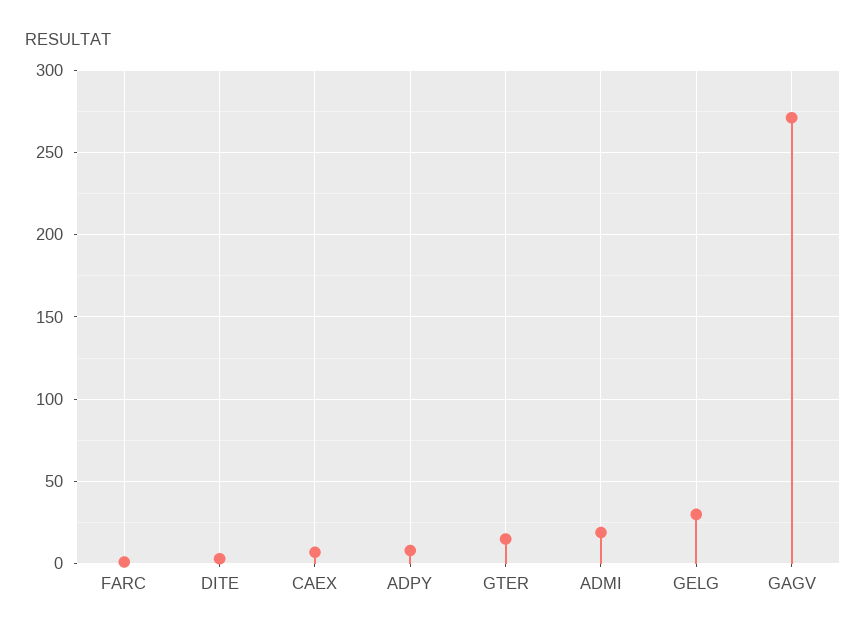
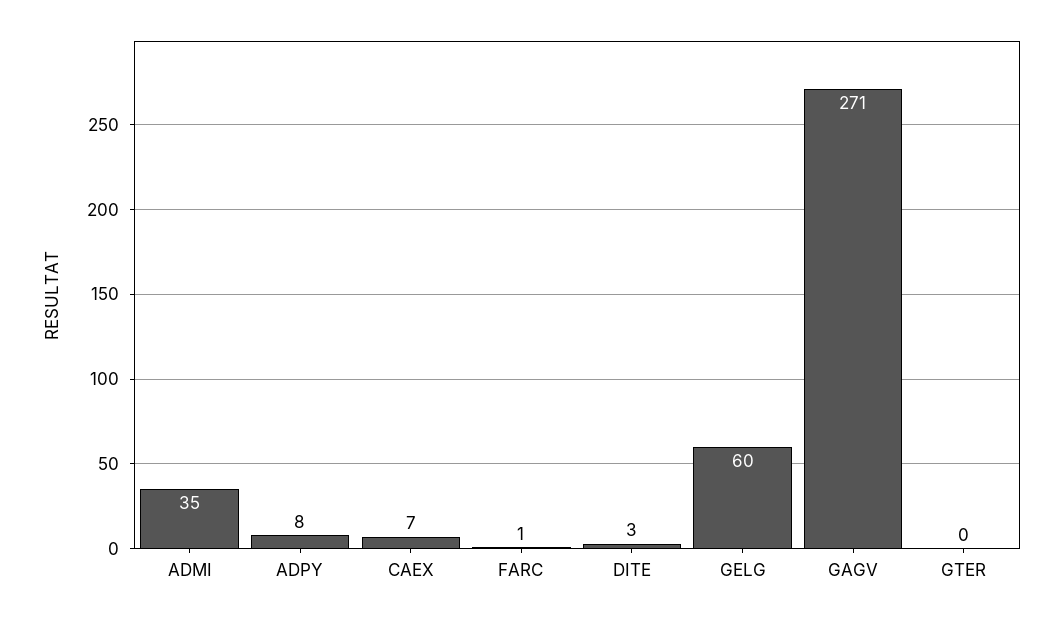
GTER: 15 -> 0
ADMI: 20 -> 35
GELG: 30 -> 60

